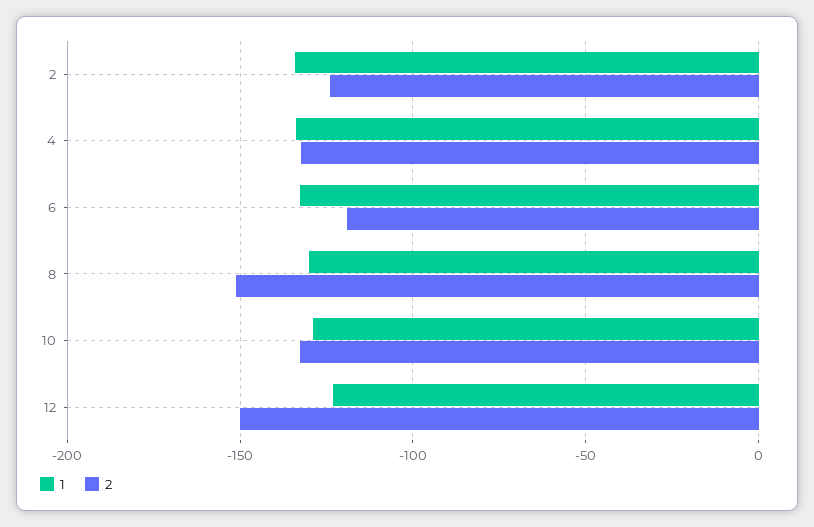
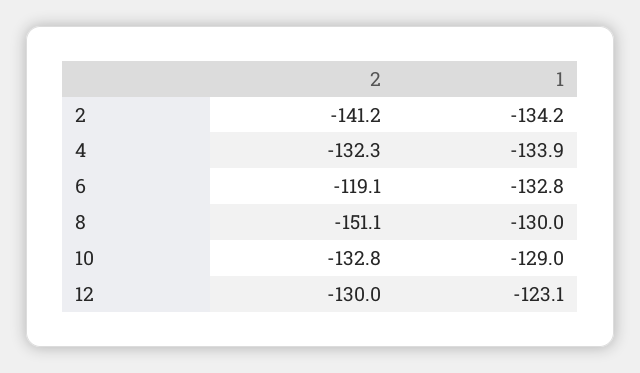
2, 2: -125 -> -141.2
2, 12: -150 -> -130

